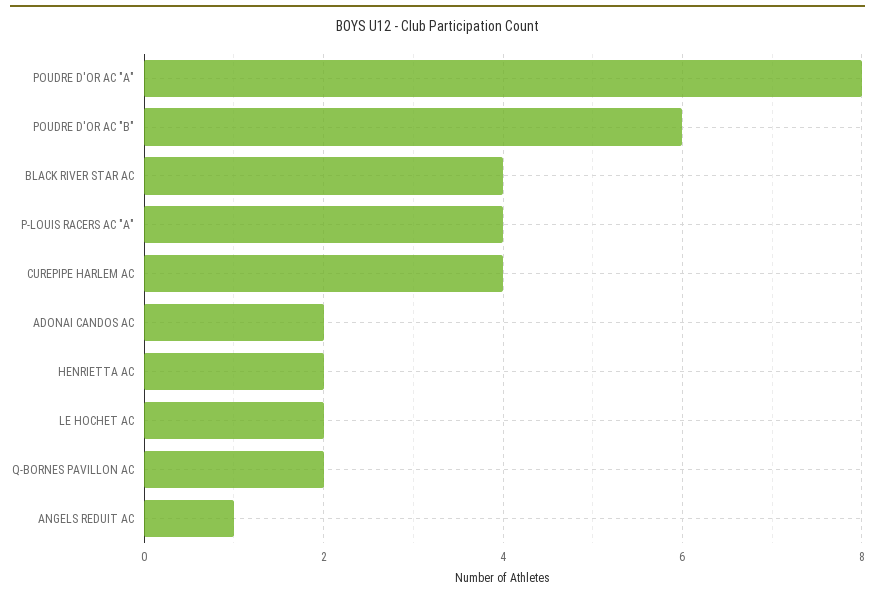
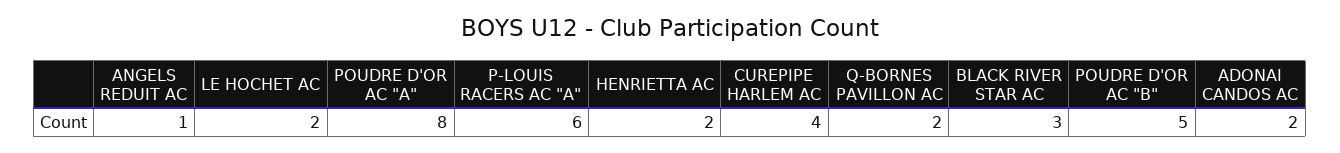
POUDRE D'OR AC "B": 6 -> 5
BLACK RIVER STAR AC: 4 -> 3
P-LOUIS RACERS AC "A": 4 -> 6

